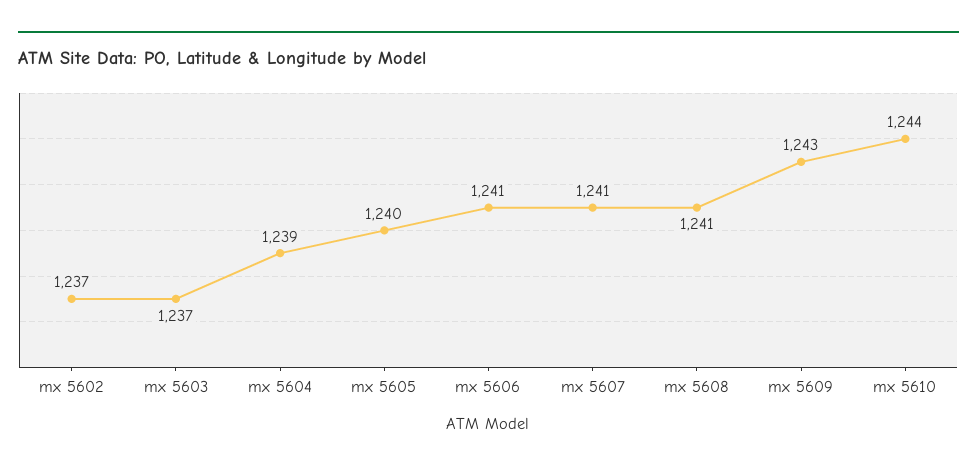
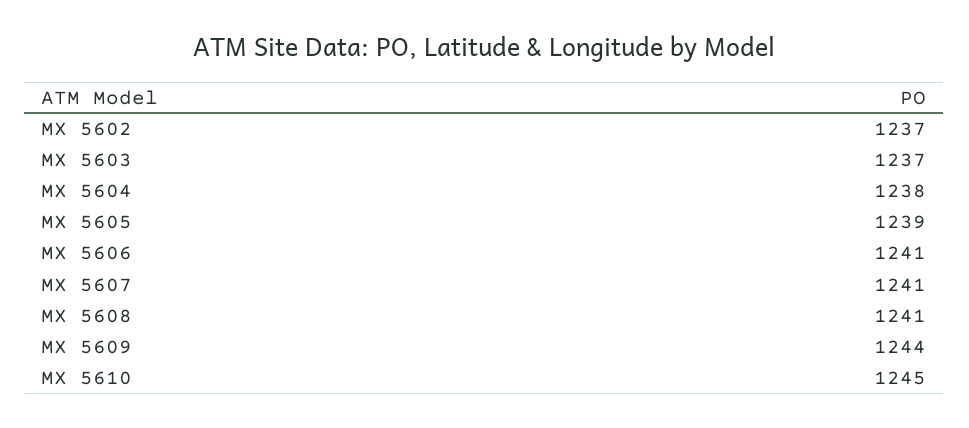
mx 5604: 1239 -> 1238
mx 5605: 1240 -> 1239
mx 5609: 1243 -> 1244
mx 5610: 1244 -> 1245

